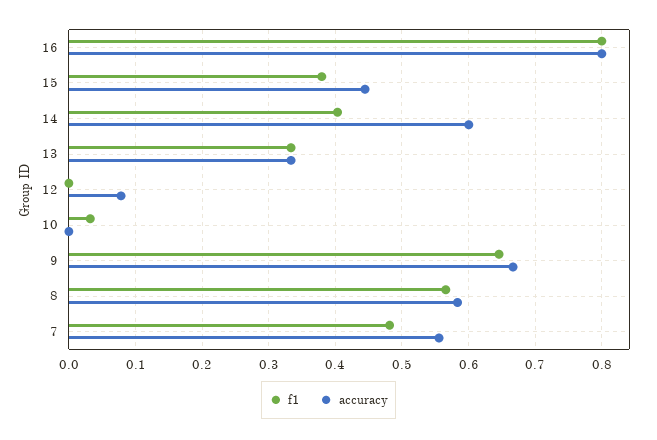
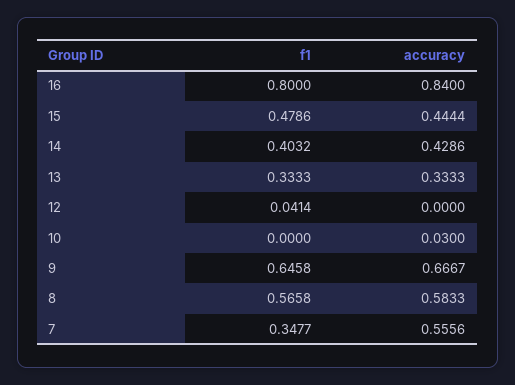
accuracy, 16: 0.8 -> 0.84
f1, 15: 0.38 -> 0.4786
accuracy, 14: 0.6 -> 0.4286
f1, 12: 0 -> 0.0414
accuracy, 12: 0.08 -> 0
f1, 10: 0.03 -> 0
accuracy, 10: 0 -> 0.03
f1, 7: 0.48 -> 0.3477

